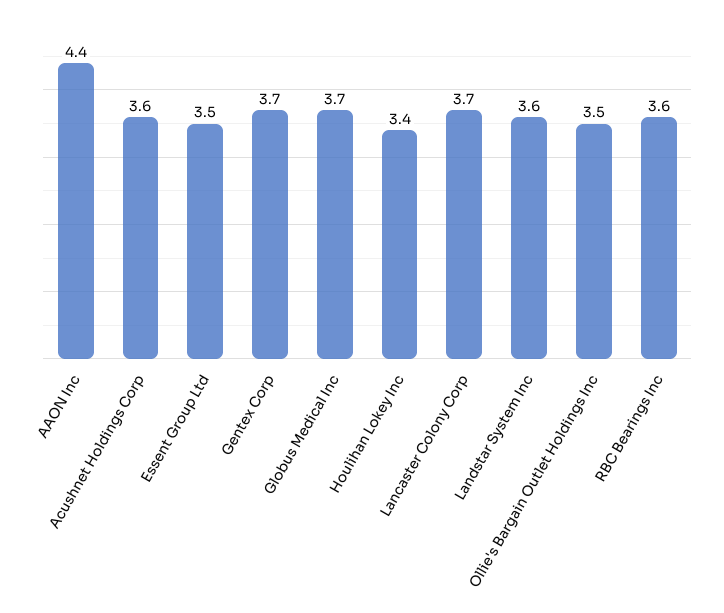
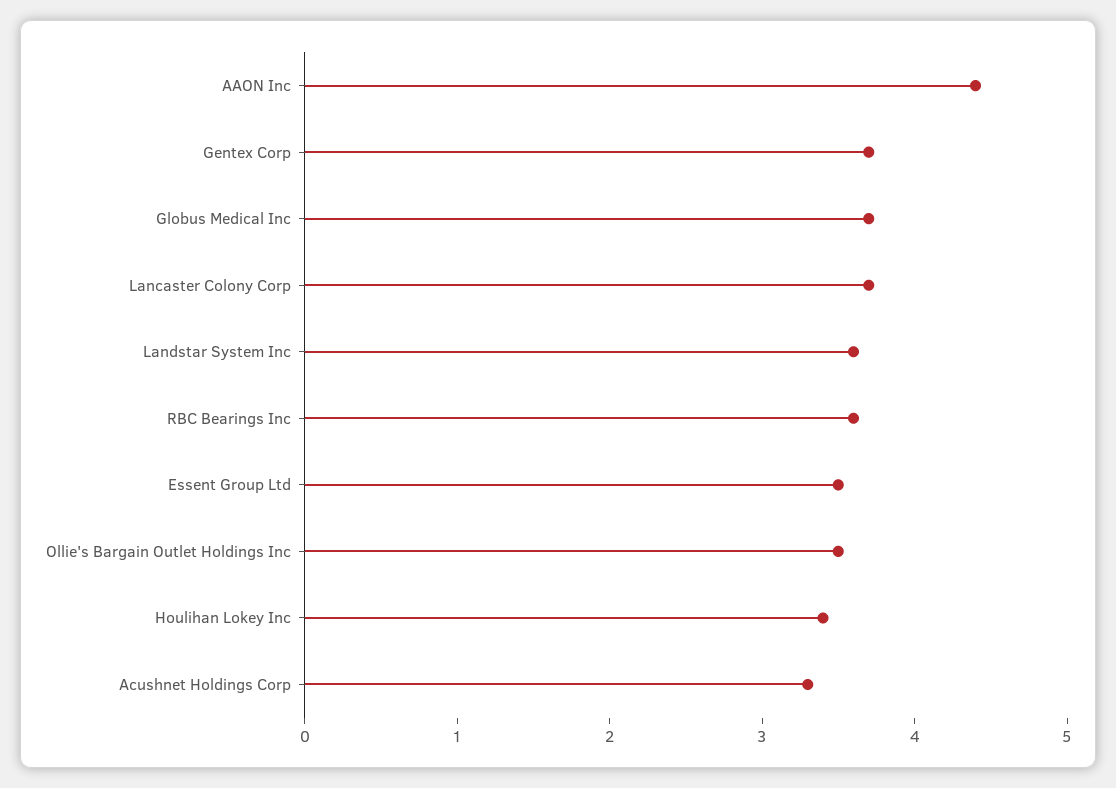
Acushnet Holdings Corp: 3.6 -> 3.3

